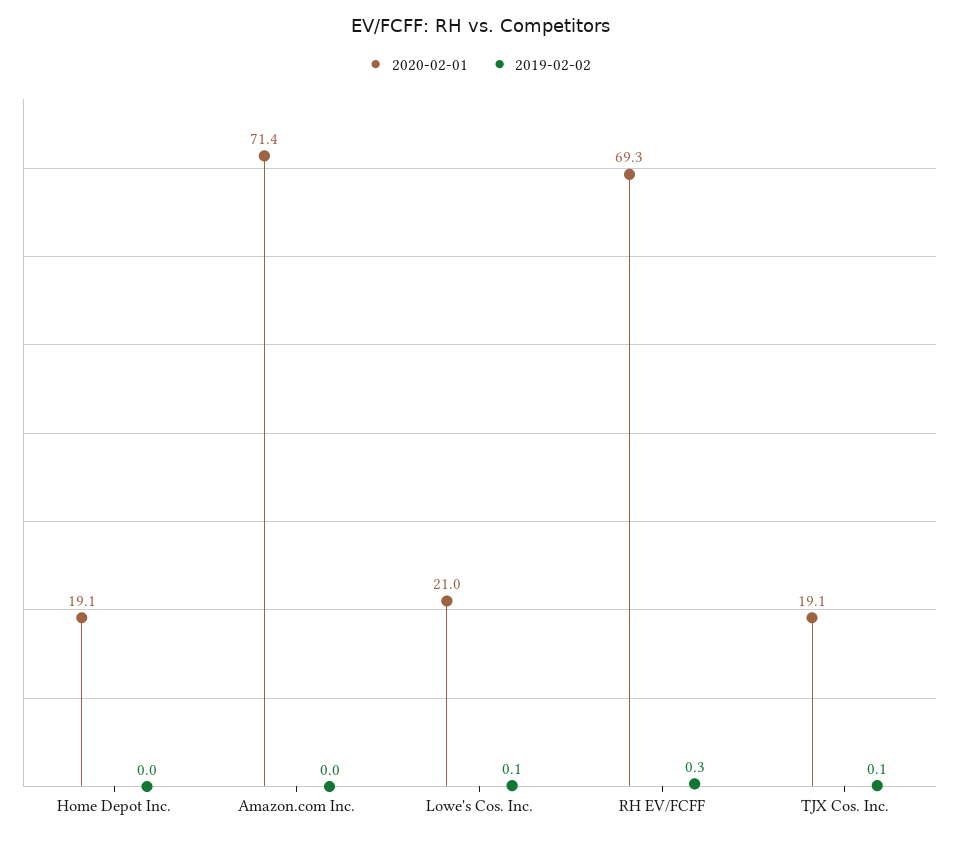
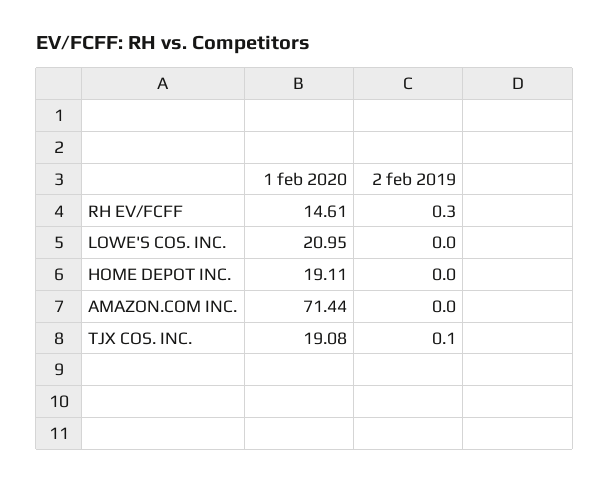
2019-02-02, Lowe's Cos. Inc.: 0.1 -> 0
2020-02-01, RH EV/FCFF: 69.3 -> 14.61

